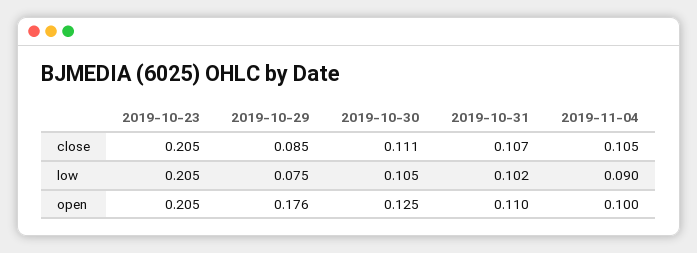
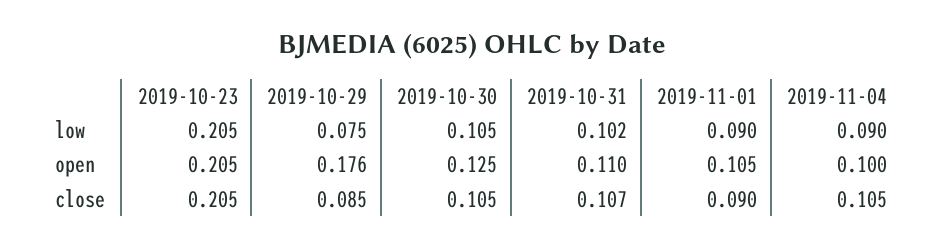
2019-10-30, close: 0.111 -> 0.105
2019-11-01, low: none -> 0.09
2019-11-01, open: none -> 0.105
2019-11-01, close: none -> 0.09

